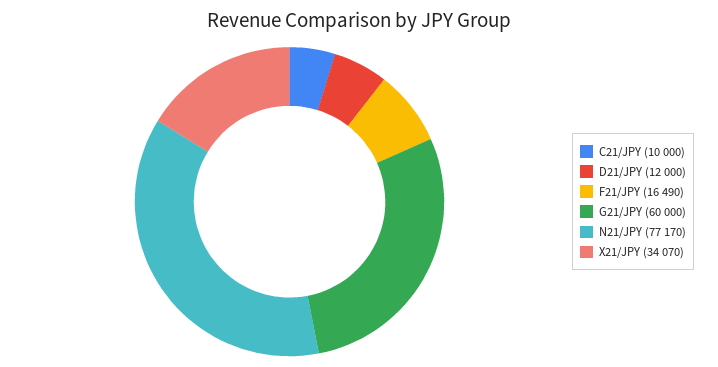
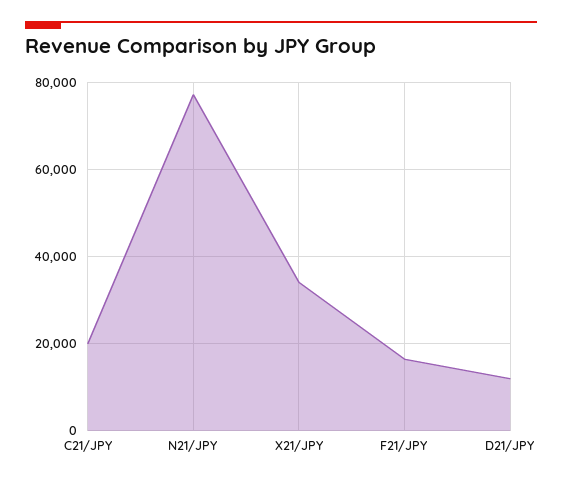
C21/JPY: 10000 -> 20000
G21/JPY: 60000 -> none

